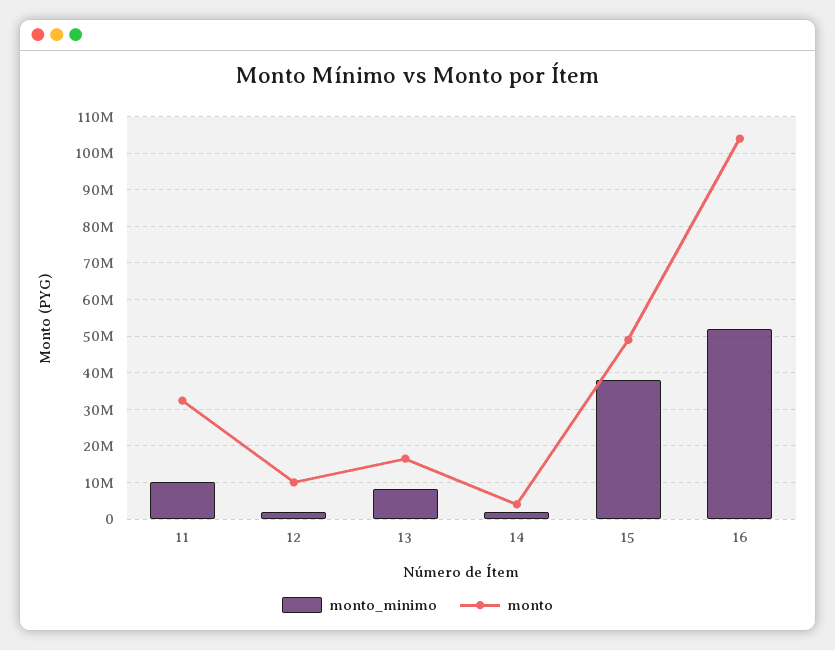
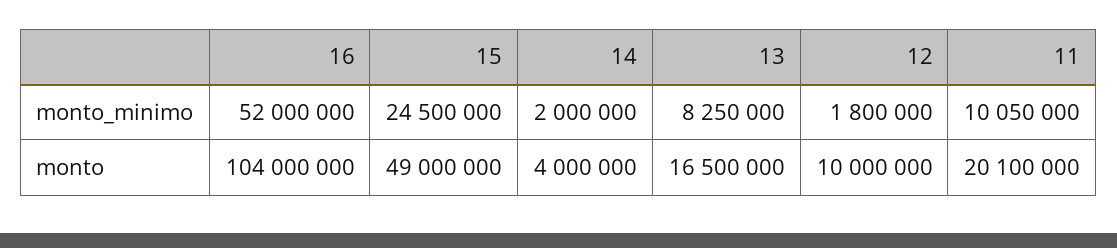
monto, 11: 32000000 -> 20100000
monto_minimo, 15: 38000000 -> 24500000

